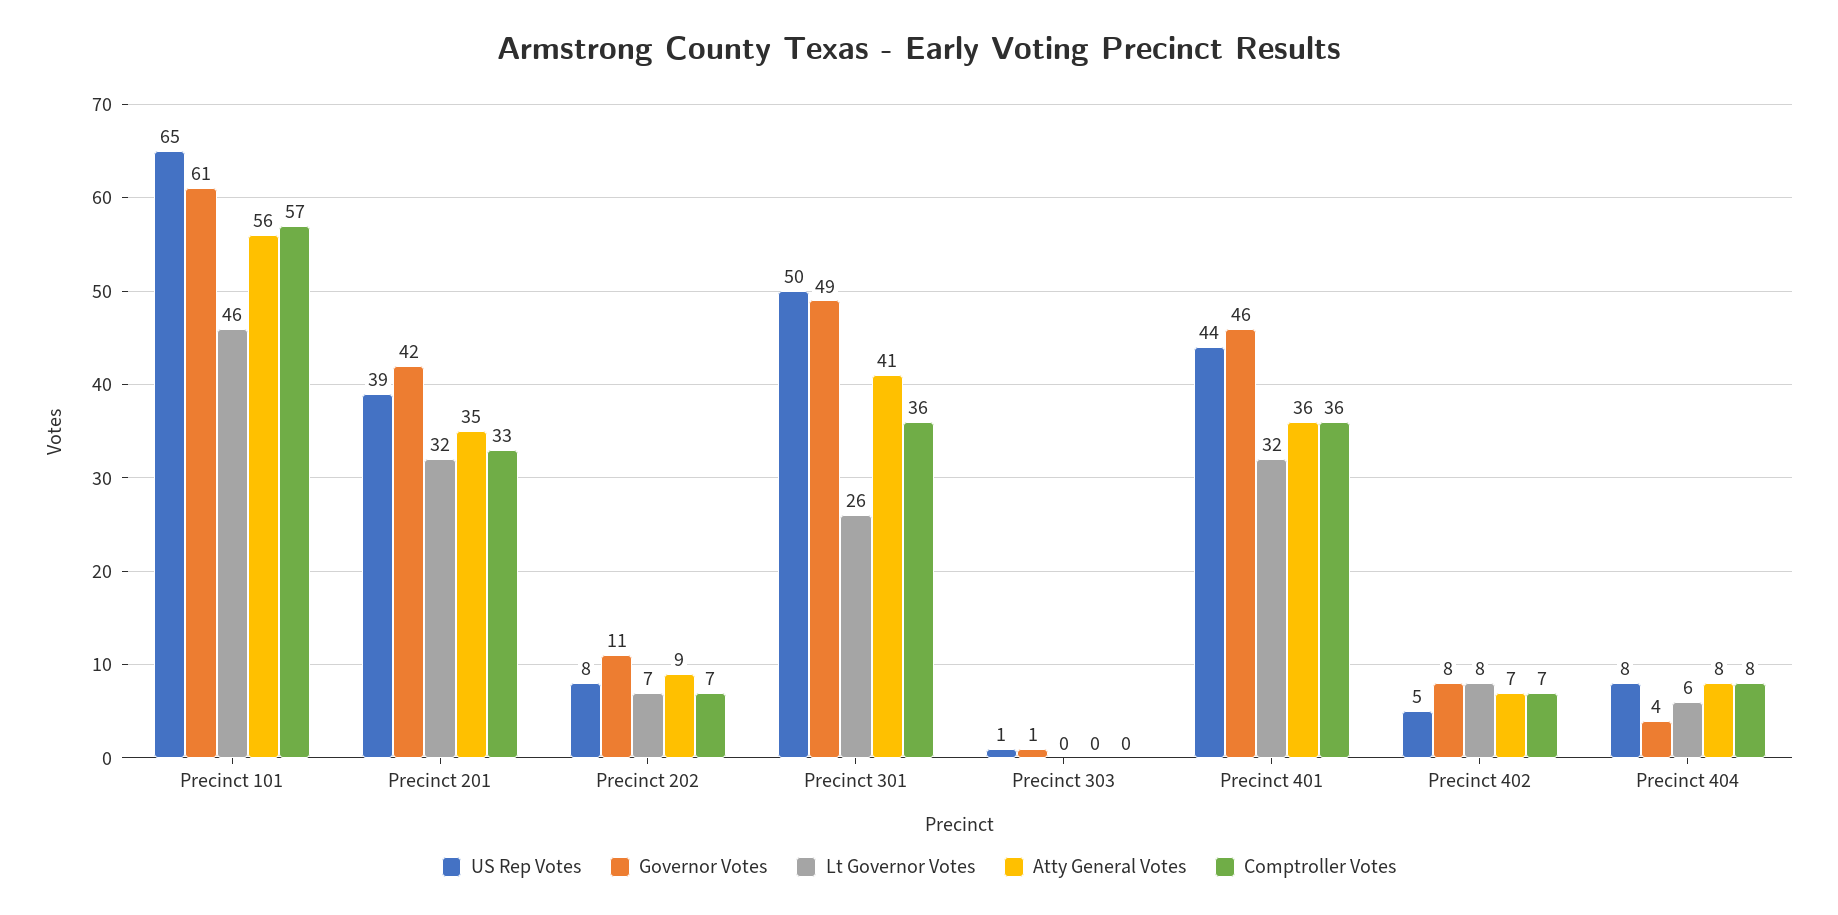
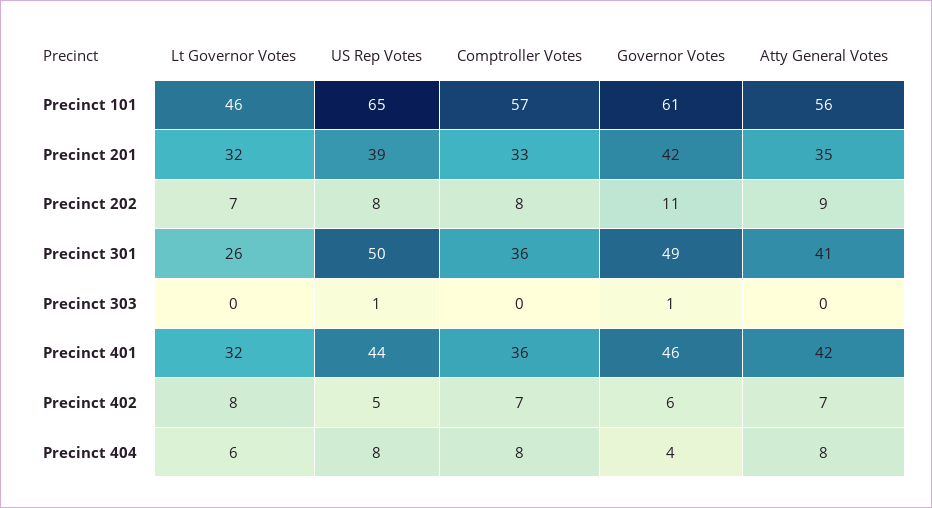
Comptroller Votes, Precinct 202: 7 -> 8
Atty General Votes, Precinct 401: 36 -> 42
Governor Votes, Precinct 402: 8 -> 6

